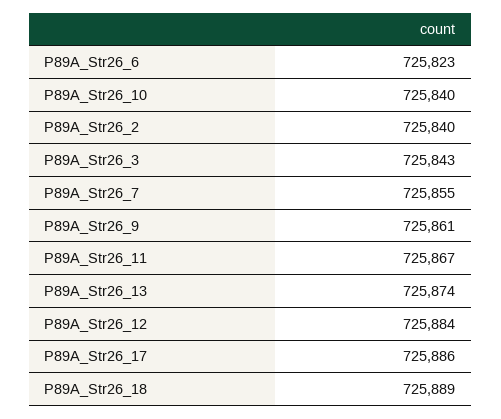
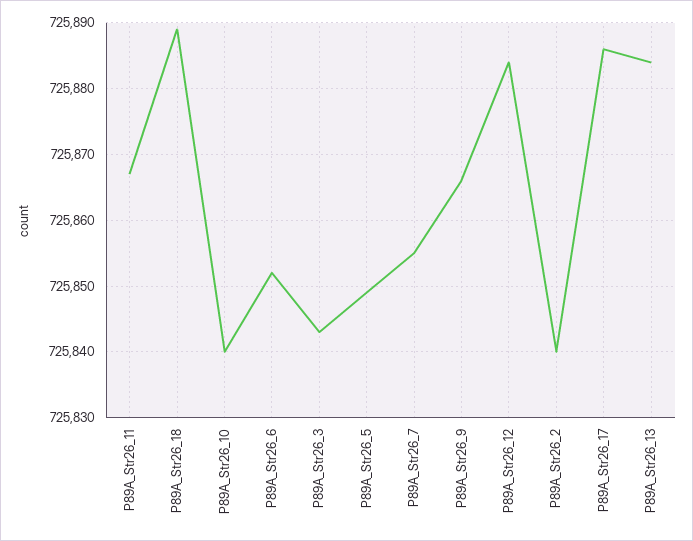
P89A_Str26_6: 725823 -> 725852
P89A_Str26_9: 725861 -> 725866
P89A_Str26_13: 725874 -> 725884
P89A_Str26_5: none -> 725849

